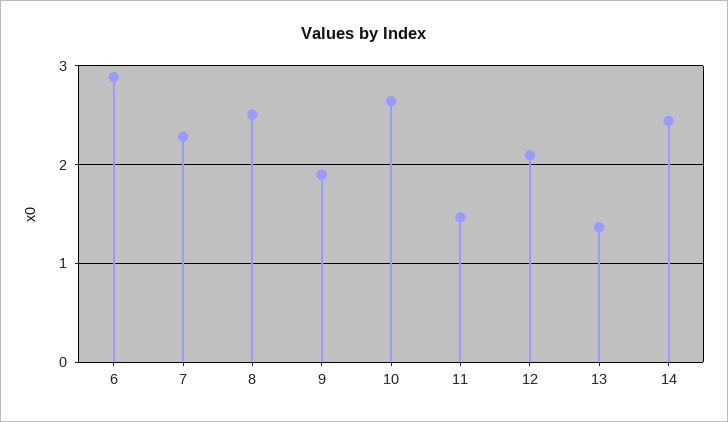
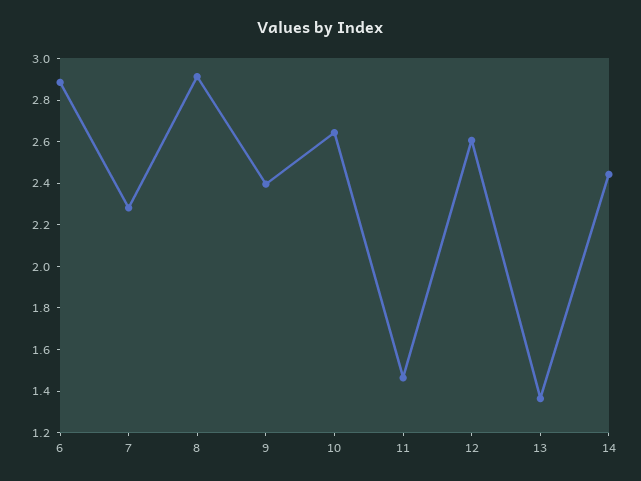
8: 2.5 -> 2.9
9: 1.9 -> 2.4
12: 2.1 -> 2.6

